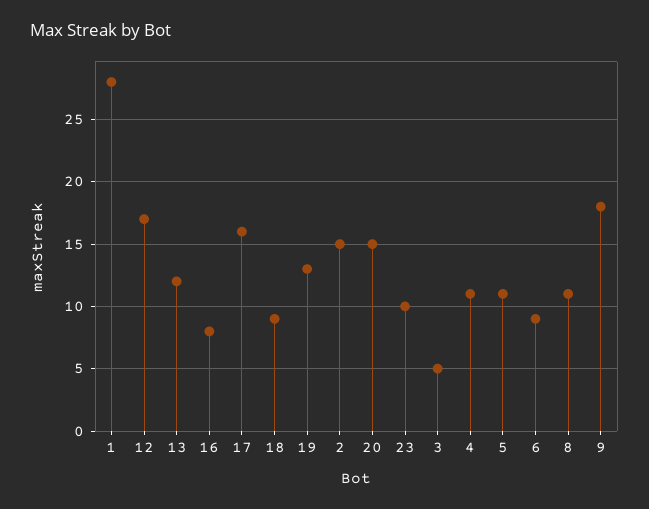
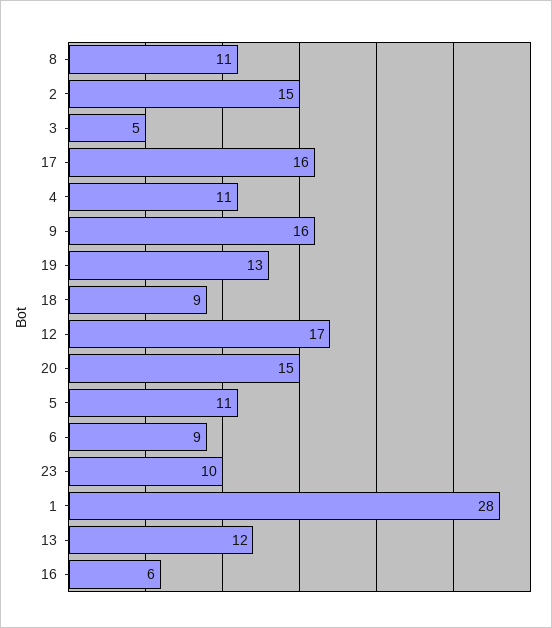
16: 8 -> 6
9: 18 -> 16

